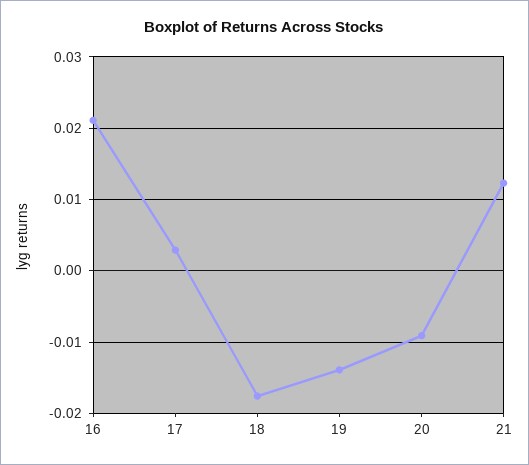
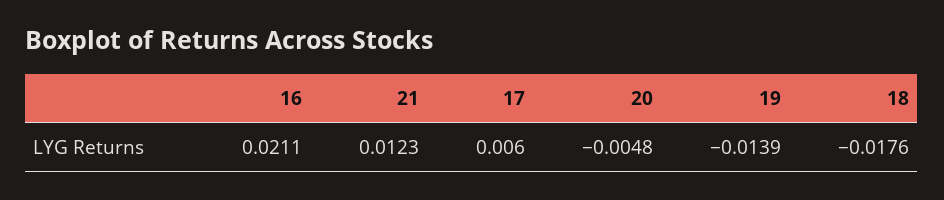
17: 0.003 -> 0.006
20: -0.009 -> -0.0048

